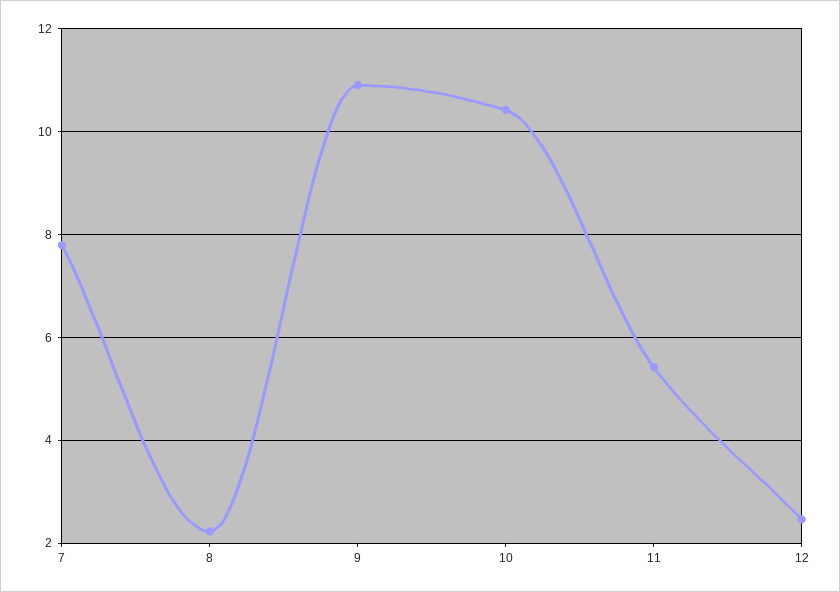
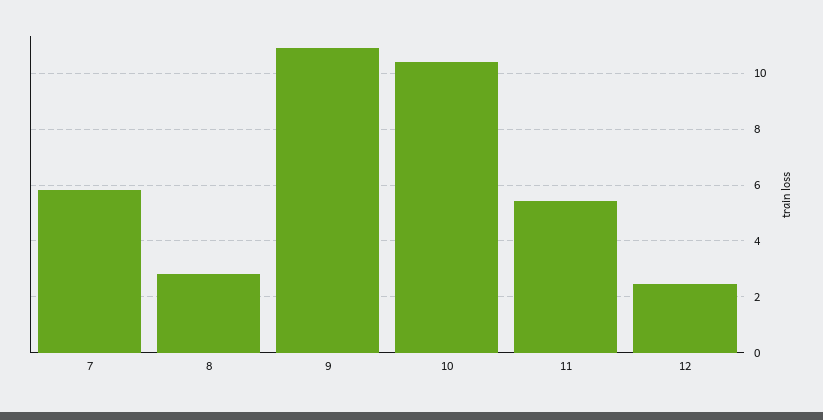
7: 7.8 -> 5.75
8: 2.2 -> 2.75

